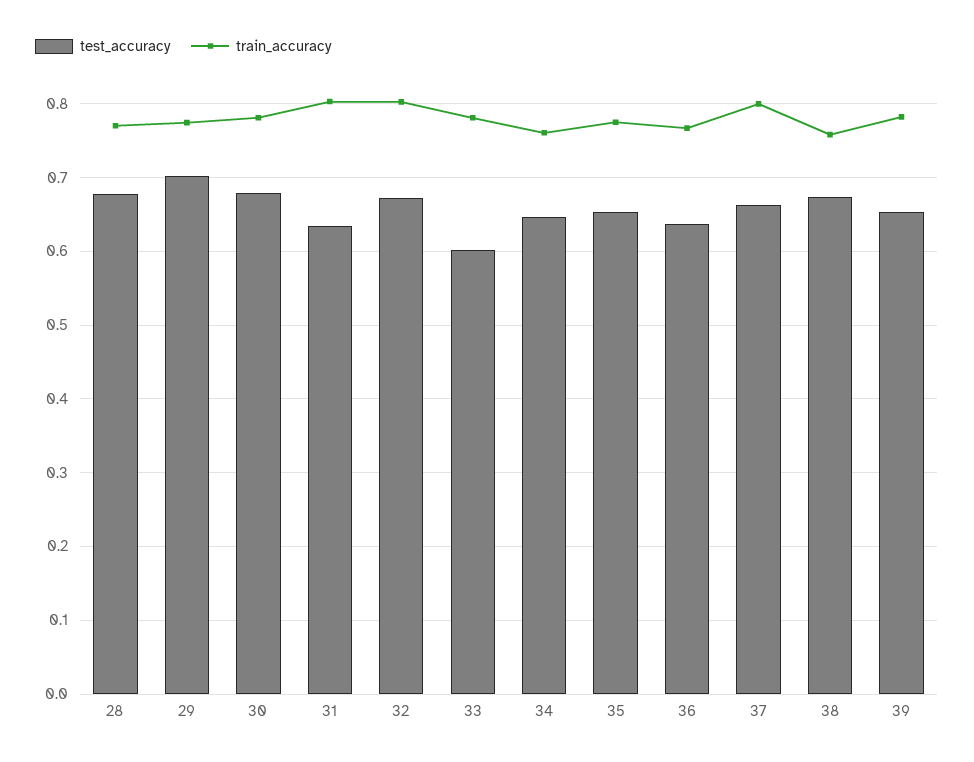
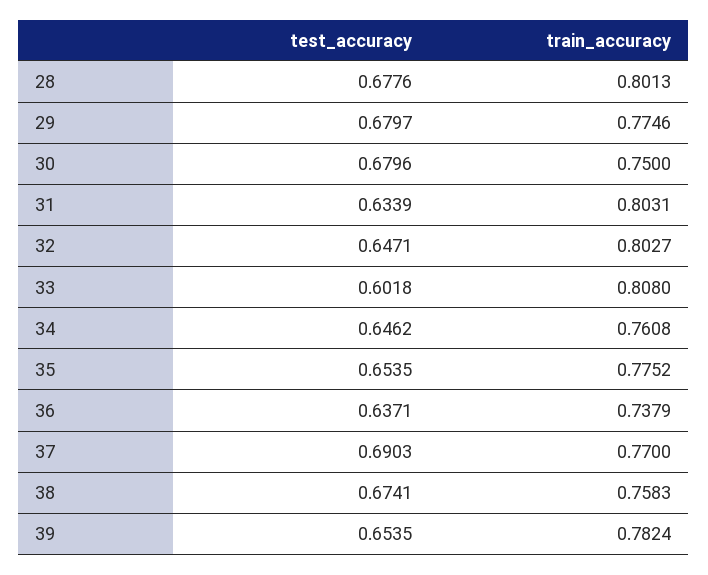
train_accuracy, 28: 0.77 -> 0.8013
test_accuracy, 29: 0.7 -> 0.6797
train_accuracy, 30: 0.78 -> 0.75
test_accuracy, 32: 0.67 -> 0.6471
train_accuracy, 33: 0.78 -> 0.808
train_accuracy, 36: 0.77 -> 0.7379
test_accuracy, 37: 0.66 -> 0.6903
train_accuracy, 37: 0.8 -> 0.77

